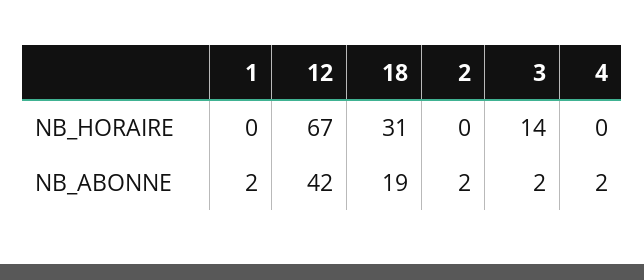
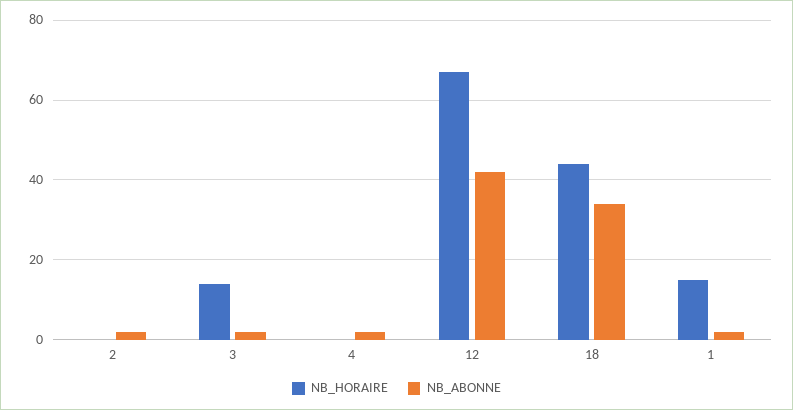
NB_HORAIRE, 1: 0 -> 15
NB_HORAIRE, 18: 31 -> 45
NB_ABONNE, 18: 19 -> 35

